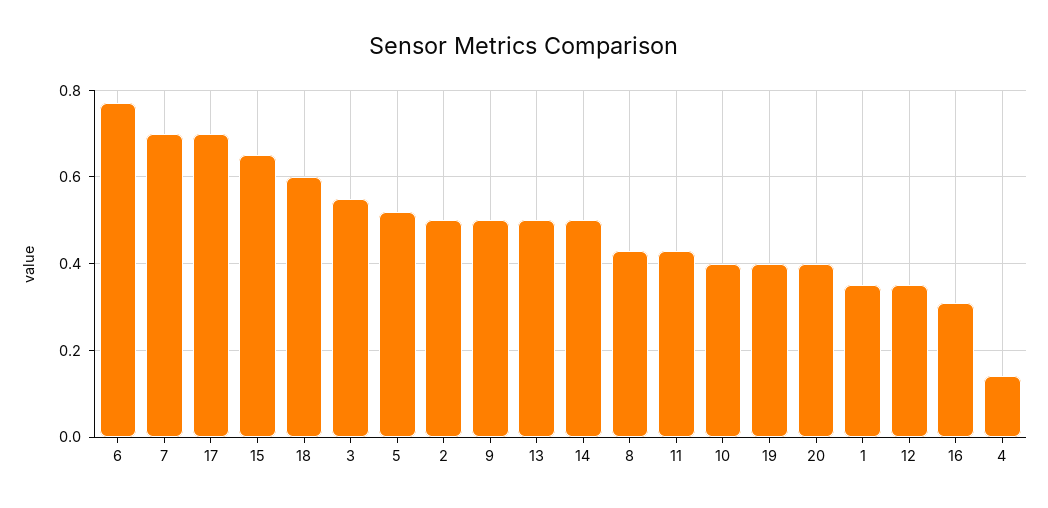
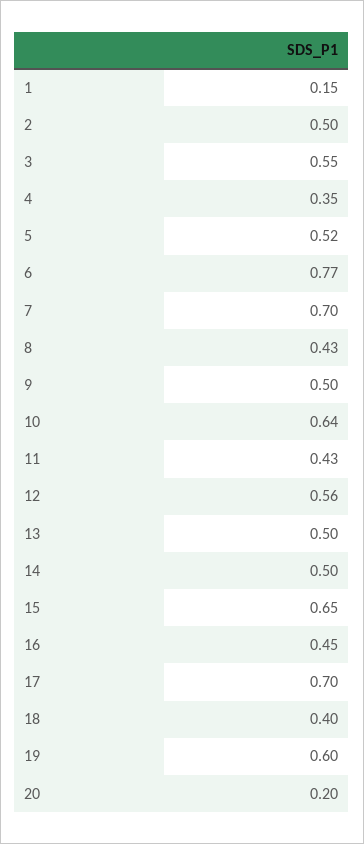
18: 0.6 -> 0.4
10: 0.4 -> 0.64
19: 0.4 -> 0.6
20: 0.4 -> 0.2
1: 0.35 -> 0.15
12: 0.35 -> 0.56
16: 0.3 -> 0.45
4: 0.15 -> 0.35

